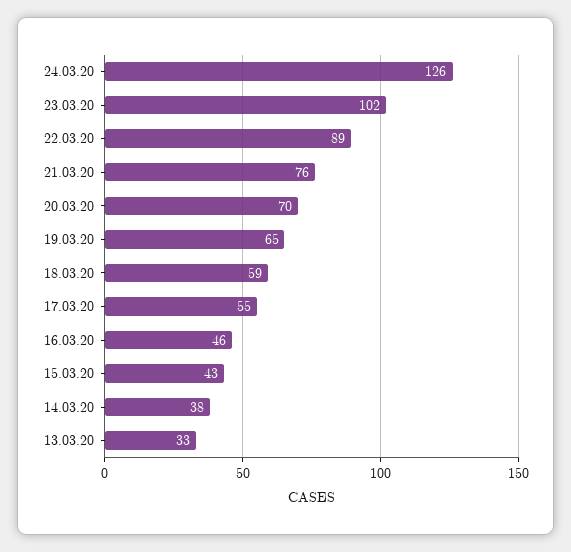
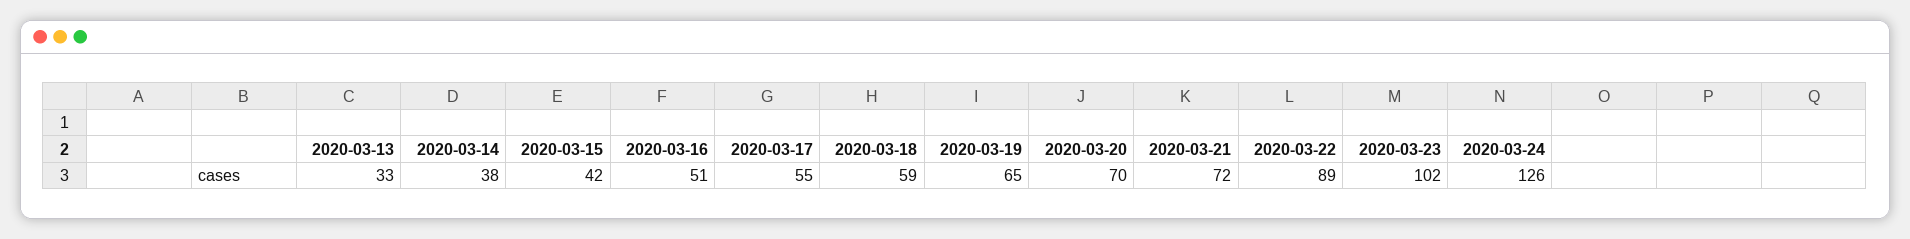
21.03.20: 76 -> 72
16.03.20: 46 -> 51
15.03.20: 43 -> 42

